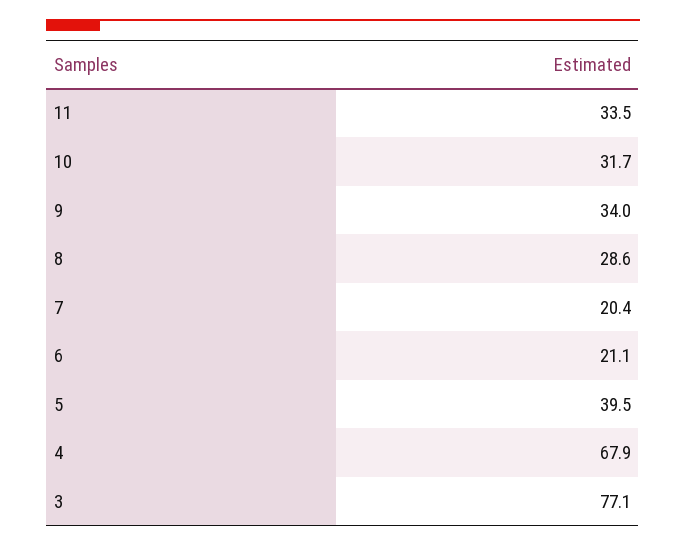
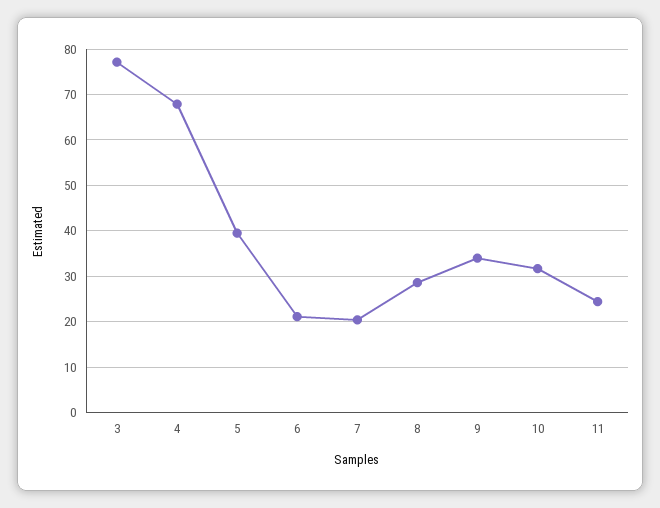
11: 33.5 -> 24

